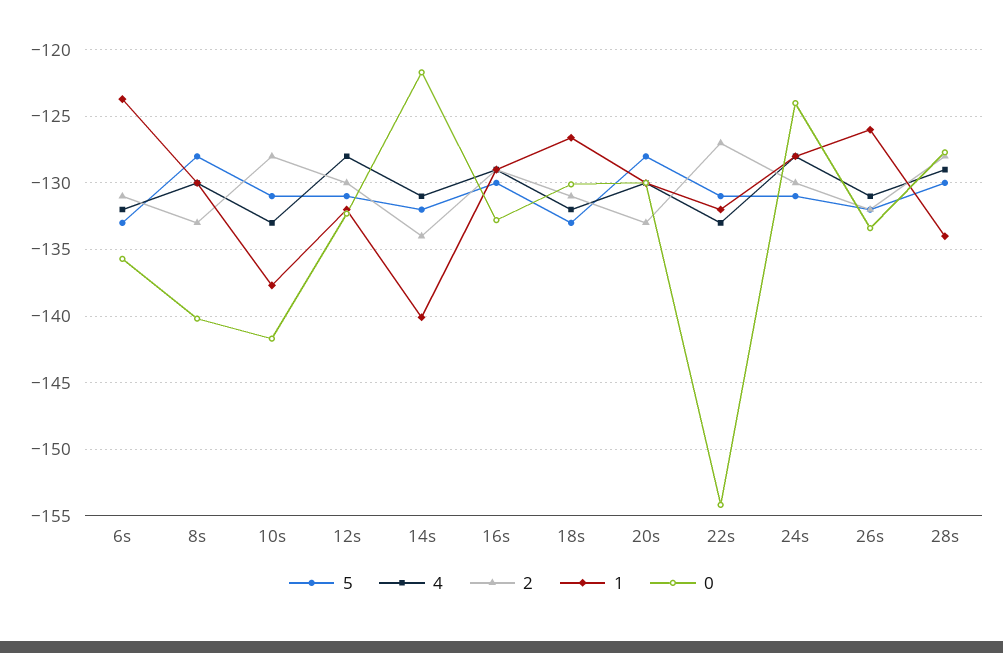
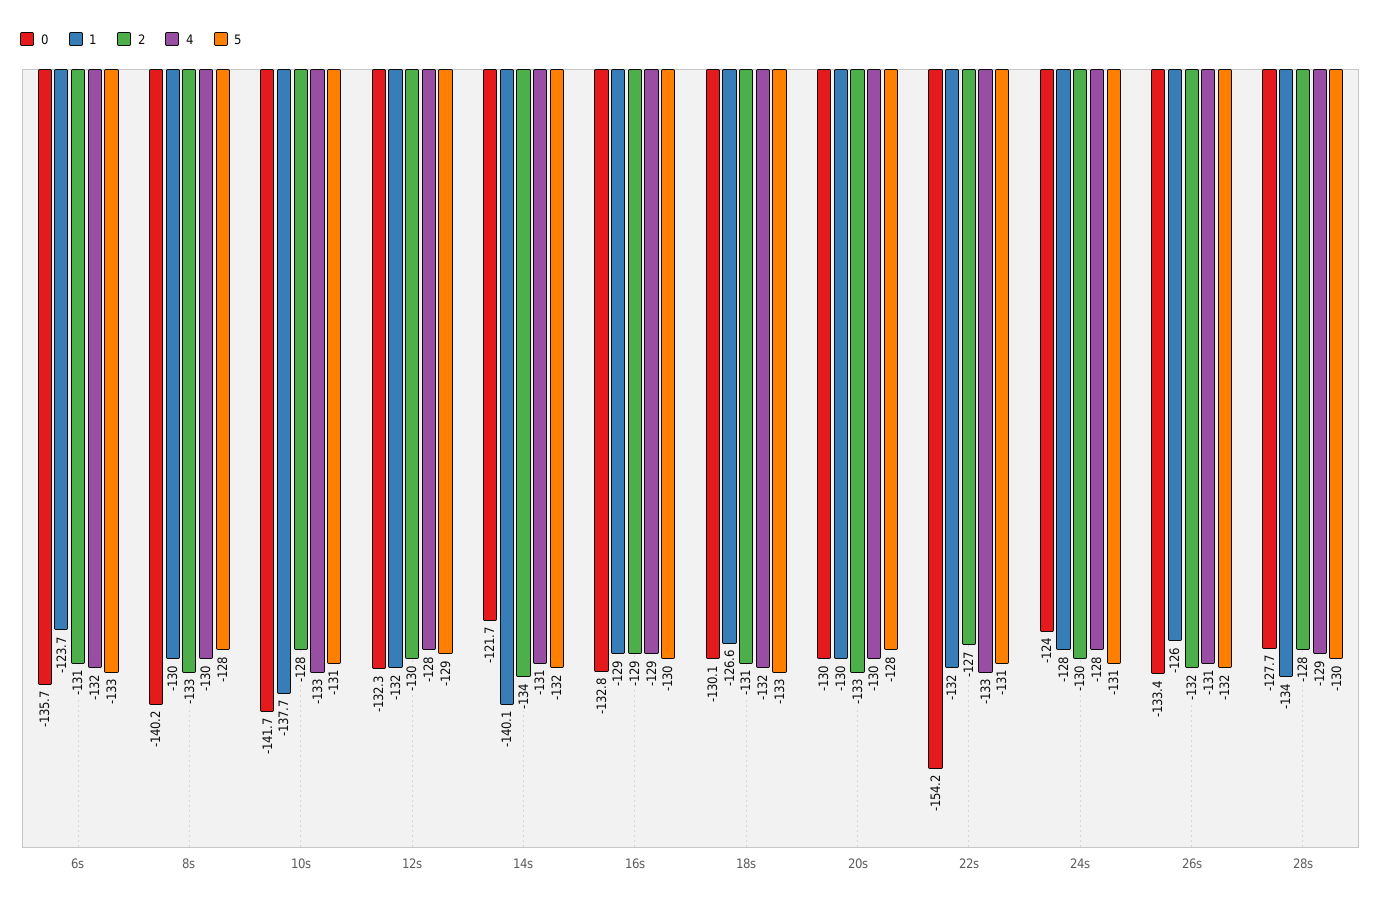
5, 12s: -131 -> -129

